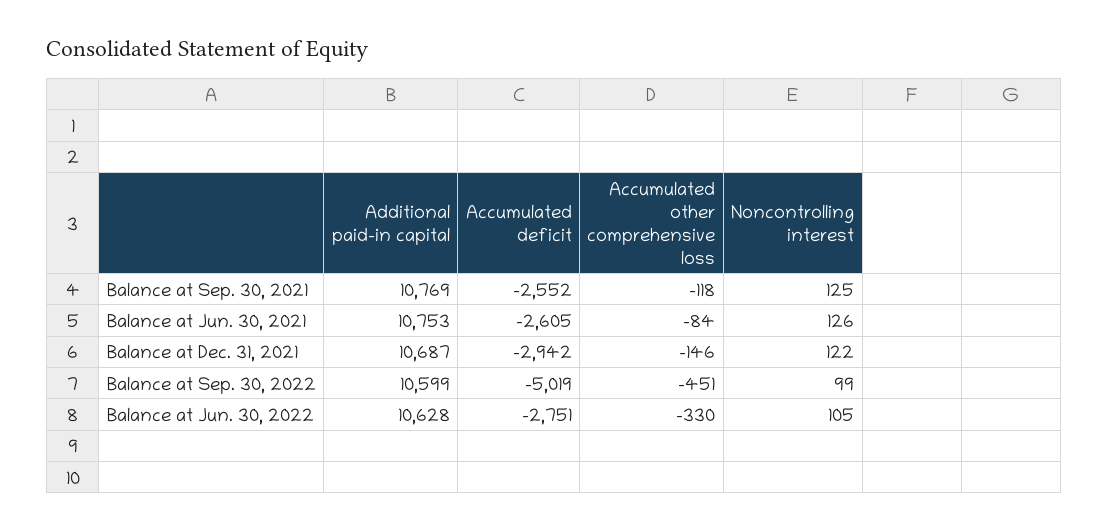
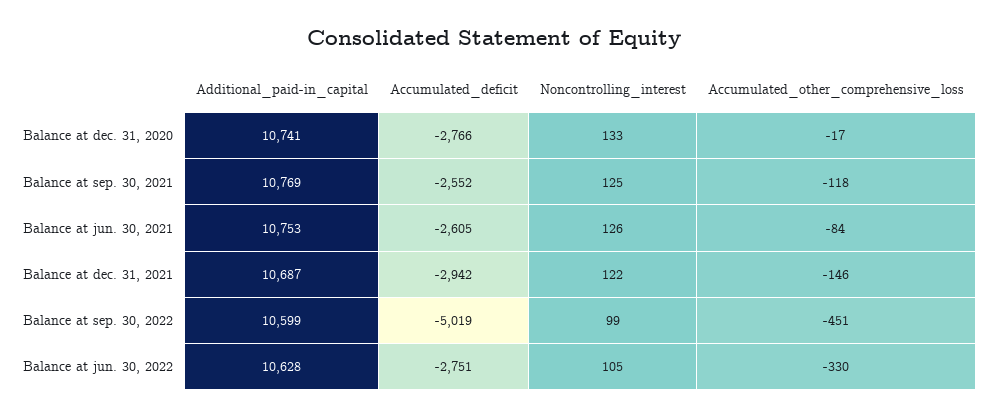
Additional paid-in capital, Balance at dec. 31, 2020: none -> 10741
Accumulated deficit, Balance at dec. 31, 2020: none -> -2766
Noncontrolling interest, Balance at dec. 31, 2020: none -> 133
Accumulated other comprehensive loss, Balance at dec. 31, 2020: none -> -17

